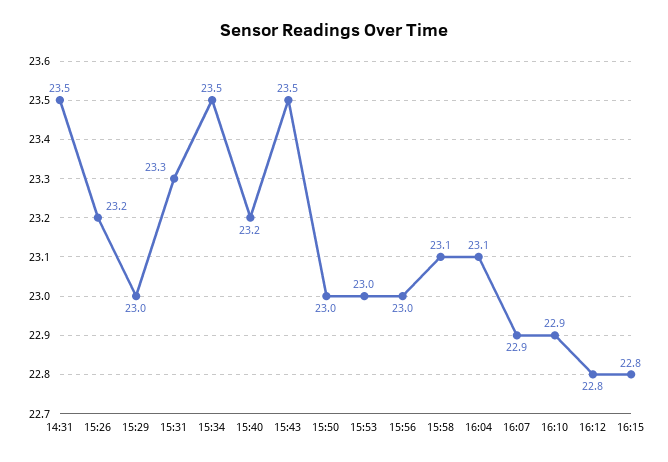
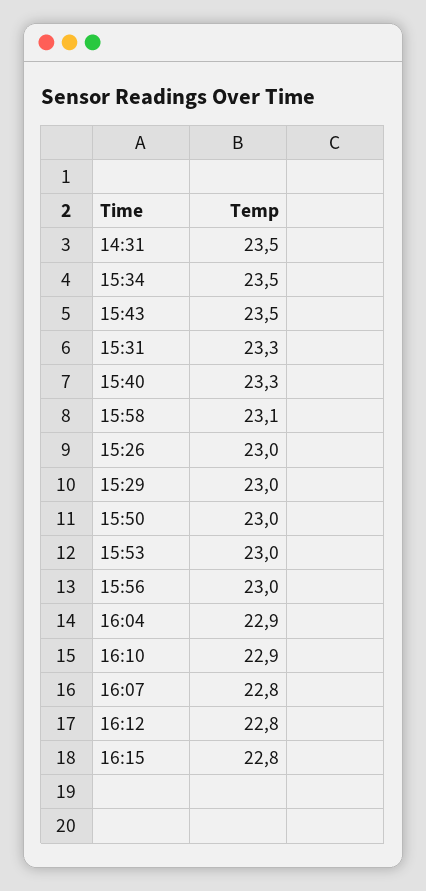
15:26: 23.2 -> 23
15:40: 23.2 -> 23.3
16:04: 23.1 -> 22.9
16:07: 22.9 -> 22.8

